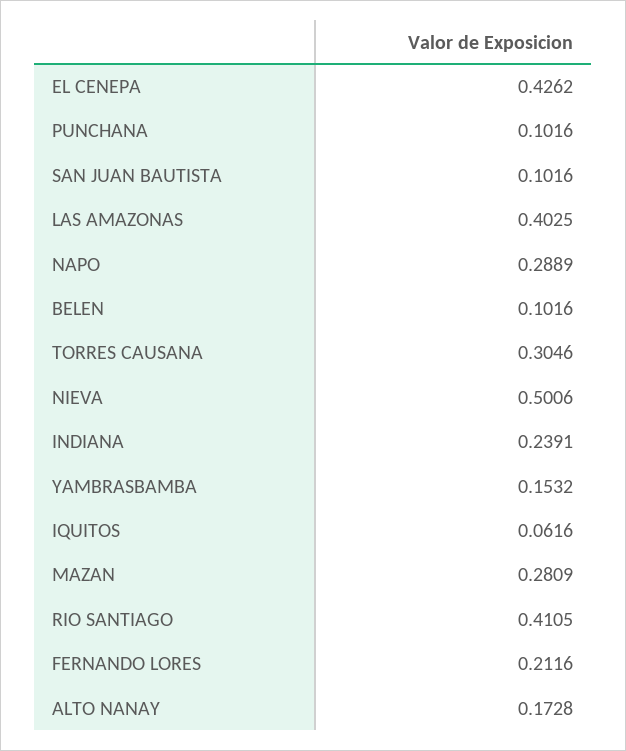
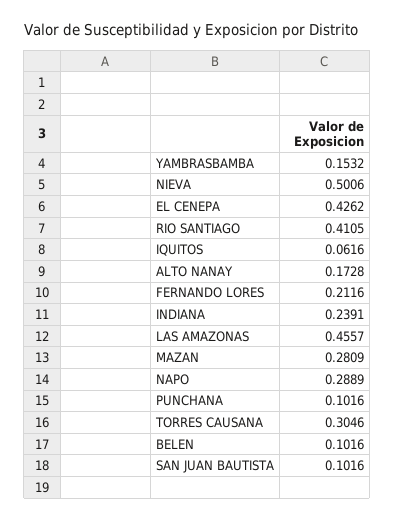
LAS AMAZONAS: 0.4025 -> 0.4557

